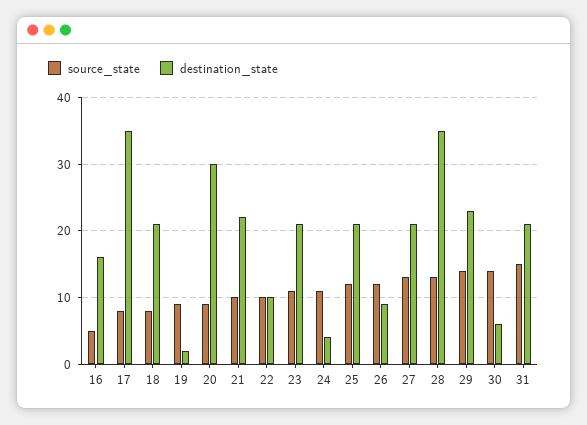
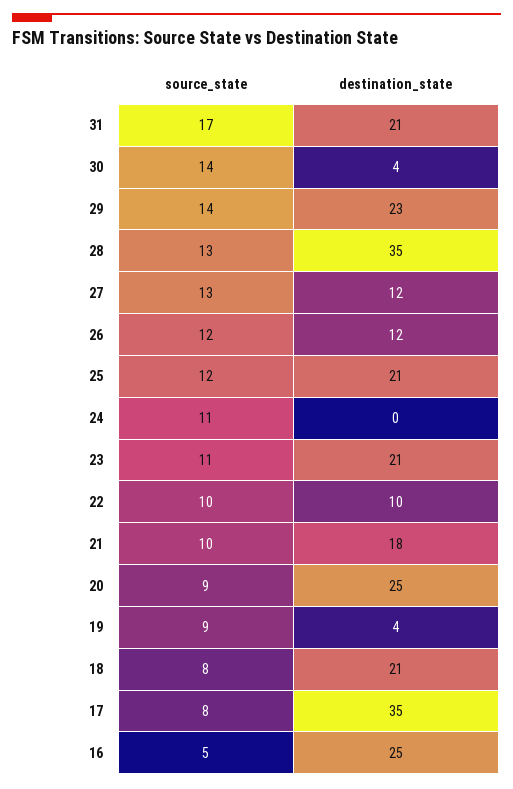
destination_state, 16: 16 -> 25
destination_state, 19: 2 -> 4
destination_state, 20: 30 -> 25
destination_state, 21: 22 -> 18
destination_state, 24: 4 -> 0
destination_state, 26: 9 -> 12
destination_state, 27: 21 -> 12
destination_state, 30: 6 -> 4
source_state, 31: 15 -> 17

